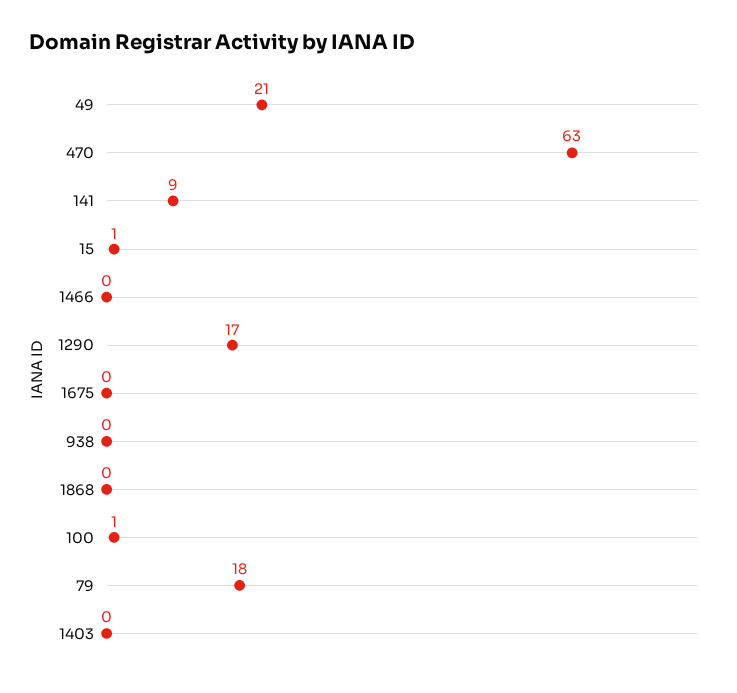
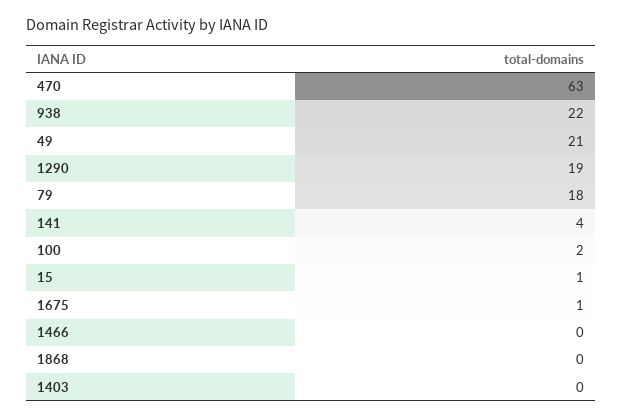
141: 9 -> 4
1290: 17 -> 19
1675: 0 -> 1
938: 0 -> 22
100: 1 -> 2

